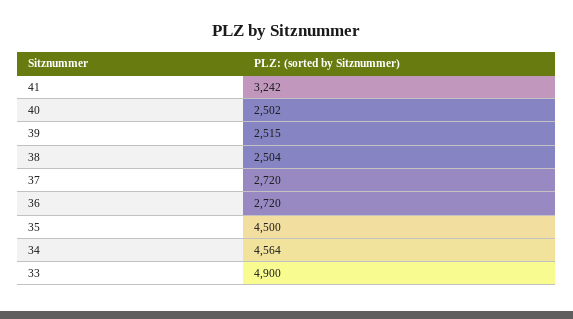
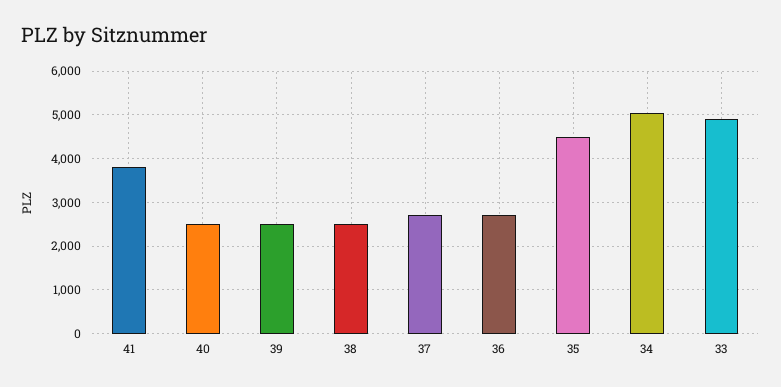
41: 3242 -> 3800
34: 4564 -> 5000

